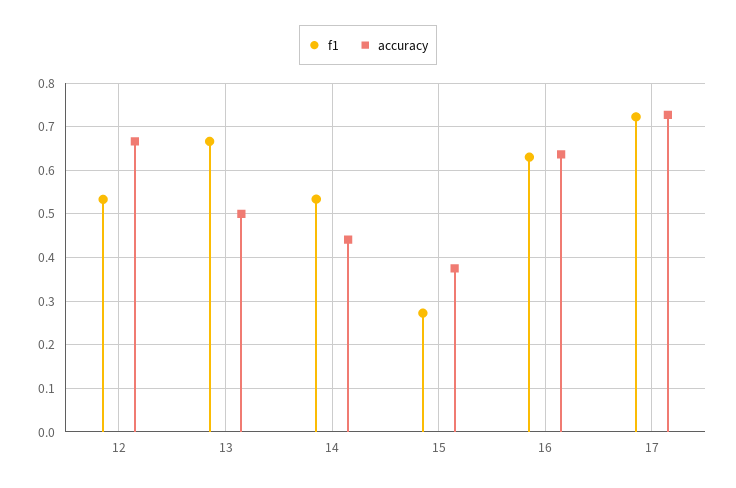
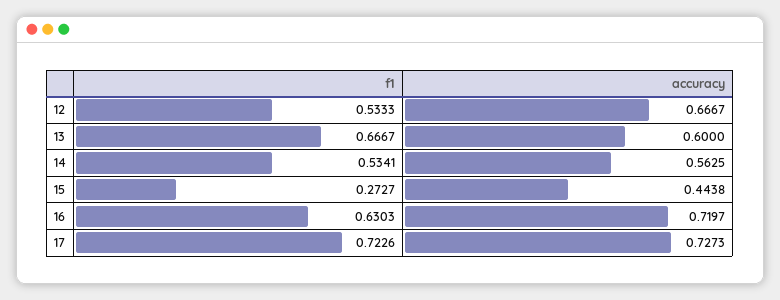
accuracy, 13: 0.5 -> 0.6
accuracy, 14: 0.44 -> 0.5625
accuracy, 15: 0.38 -> 0.4438
accuracy, 16: 0.64 -> 0.7197

